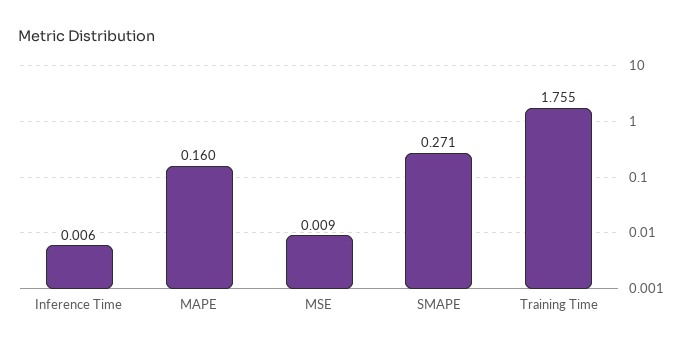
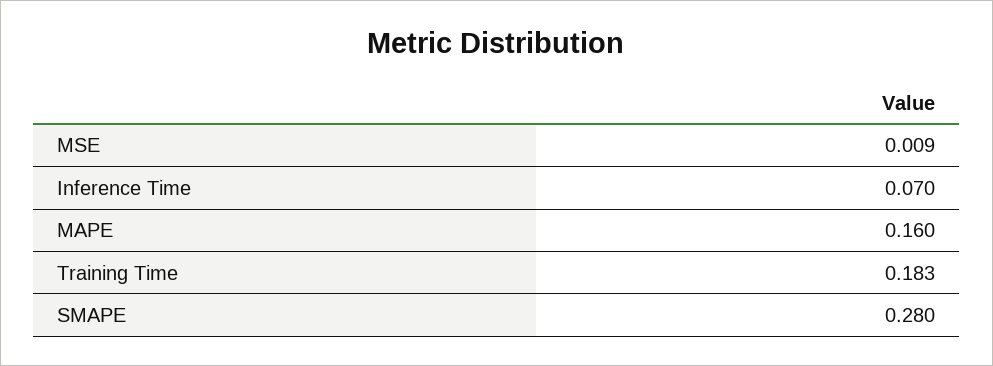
Inference Time: 0.006 -> 0.07
SMAPE: 0.271 -> 0.28
Training Time: 1.755 -> 0.183

